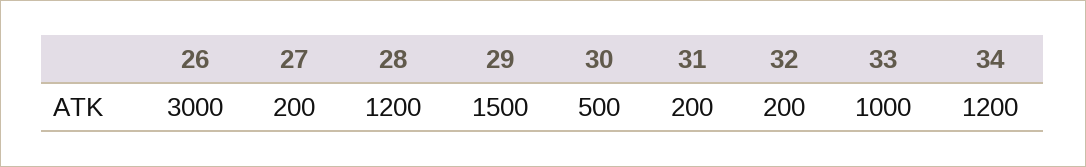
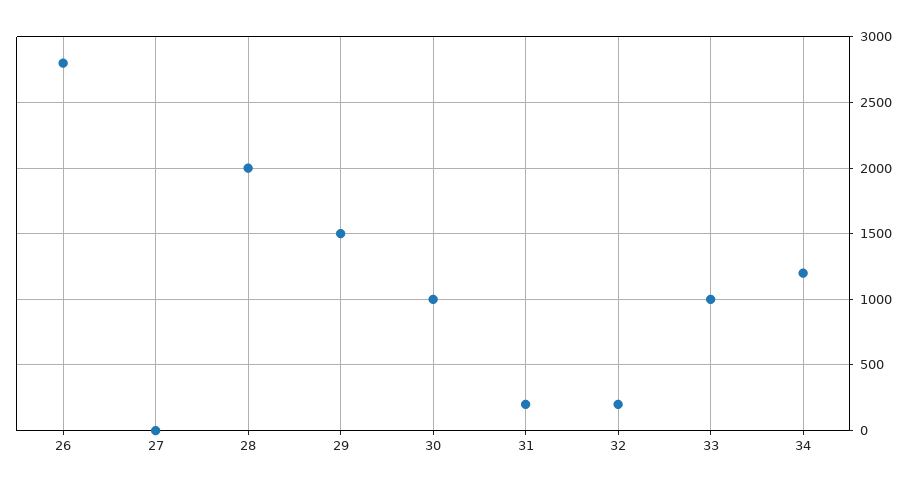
26: 3000 -> 2800
27: 200 -> 0
28: 1200 -> 2000
30: 500 -> 1000

